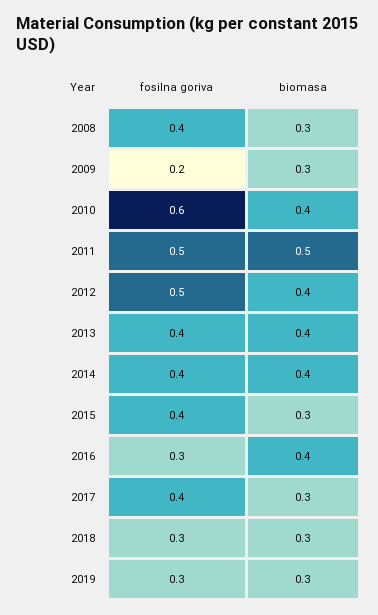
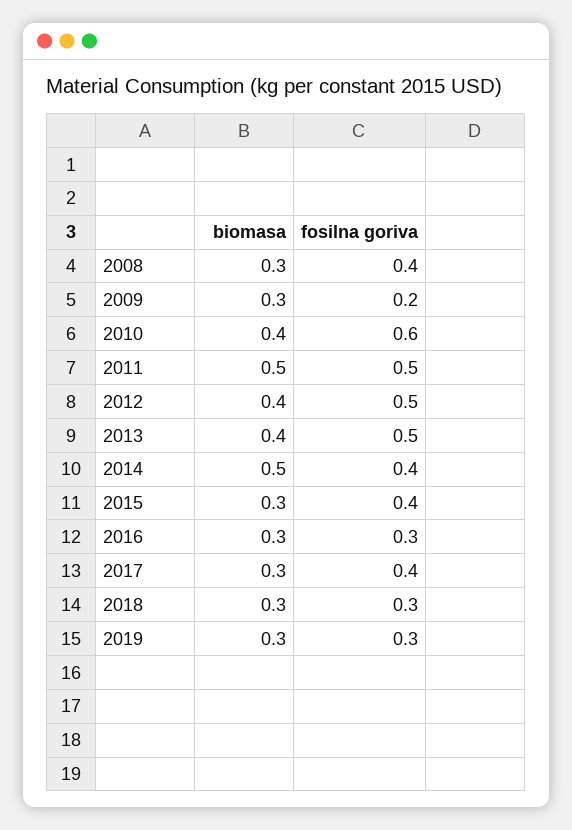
fosilna goriva, 2013: 0.4 -> 0.5
biomasa, 2014: 0.4 -> 0.5
biomasa, 2016: 0.4 -> 0.3

